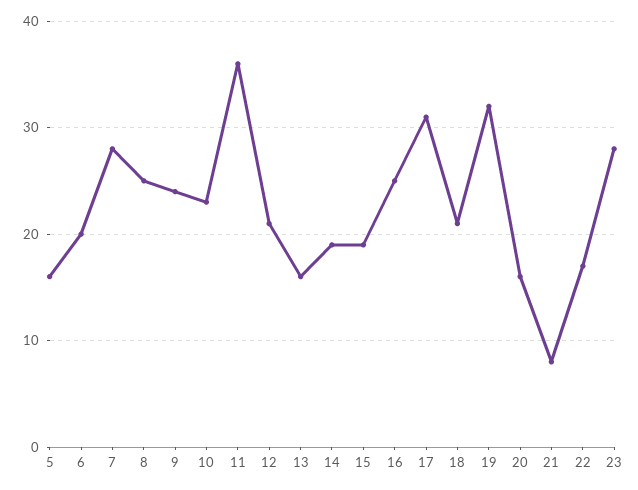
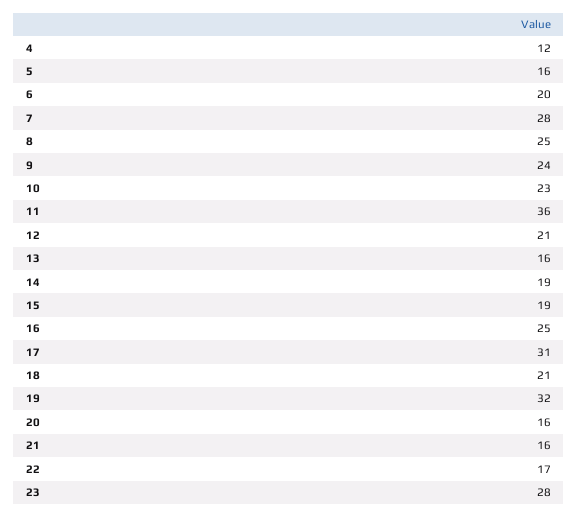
21: 8 -> 16
4: none -> 12

